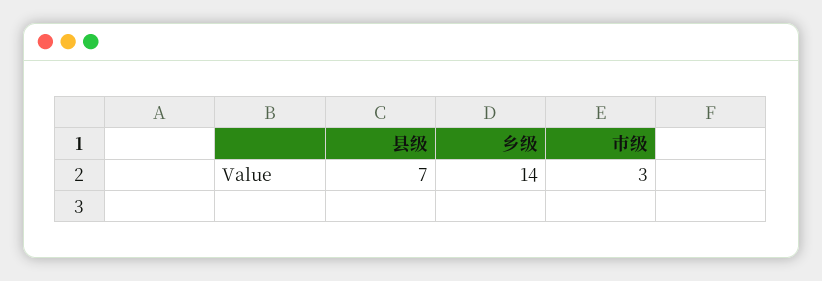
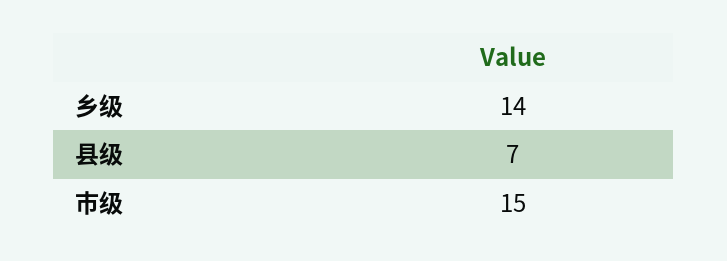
市级: 3 -> 15

